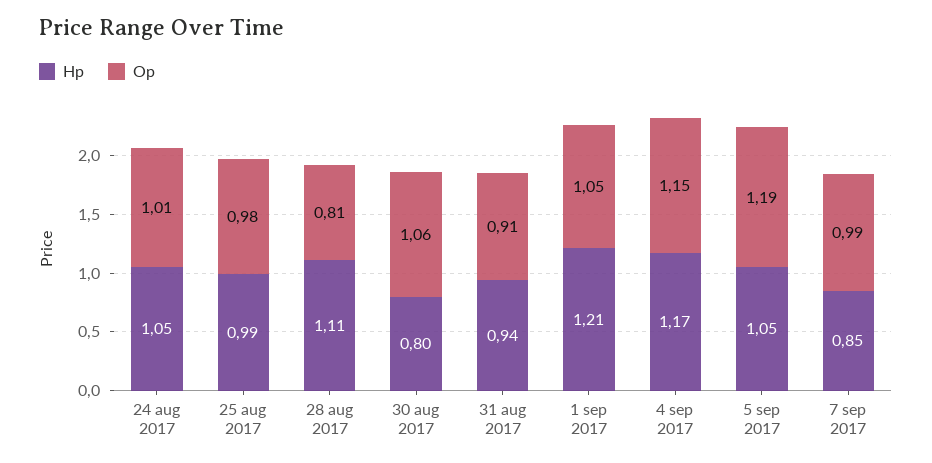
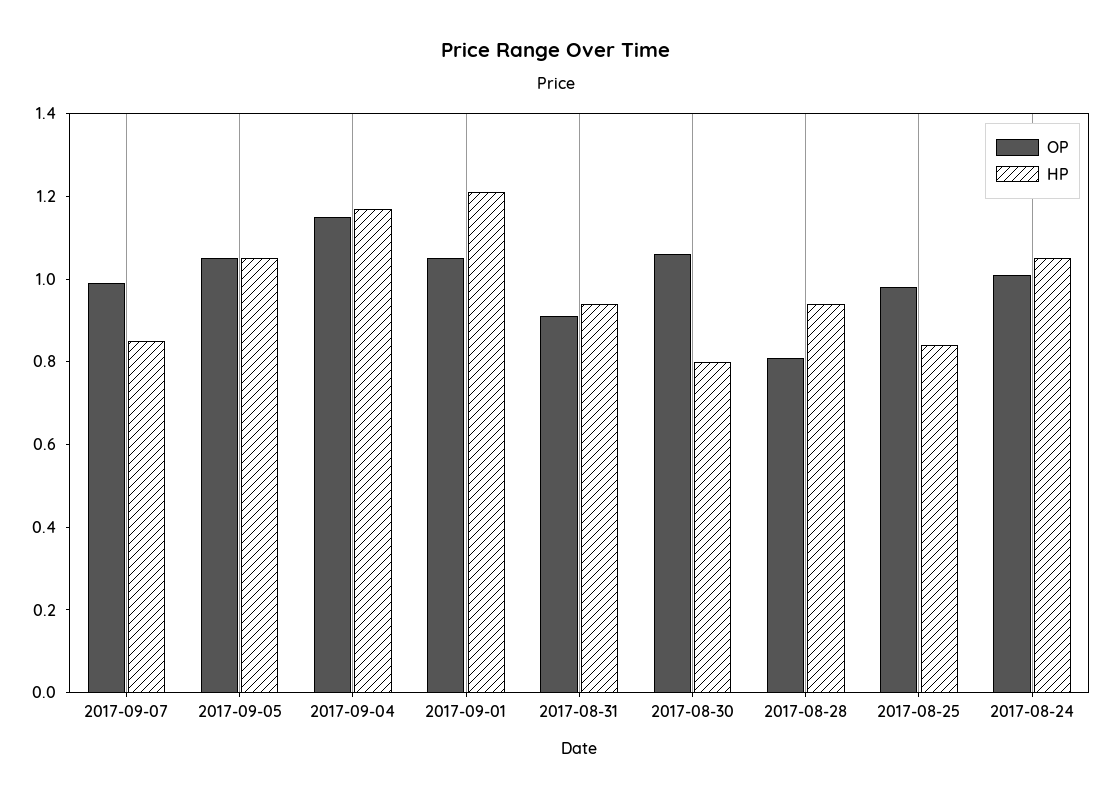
Hp, 25 aug 2017: 0.99 -> 0.85
Hp, 28 aug 2017: 1.11 -> 0.95
Op, 5 sep 2017: 1.19 -> 1.05

